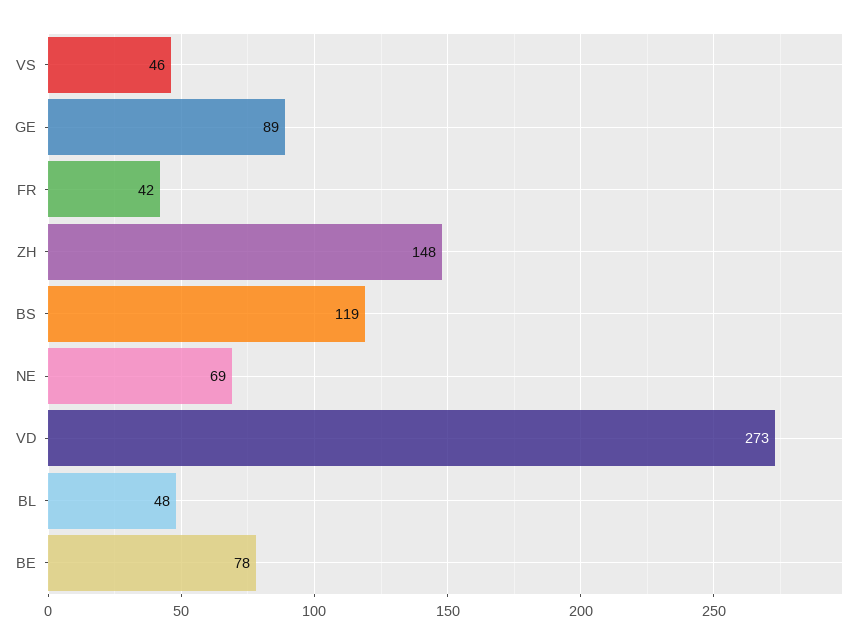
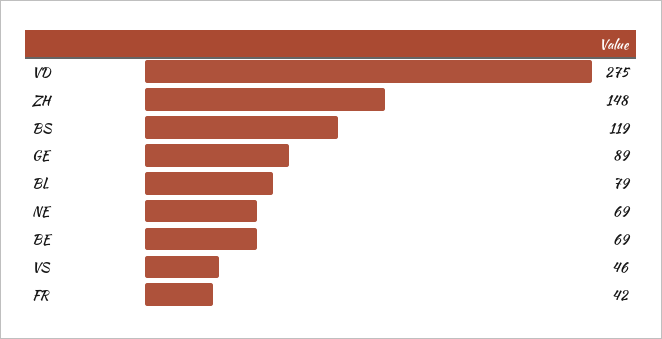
VD: 273 -> 275
BL: 48 -> 79
BE: 78 -> 69

